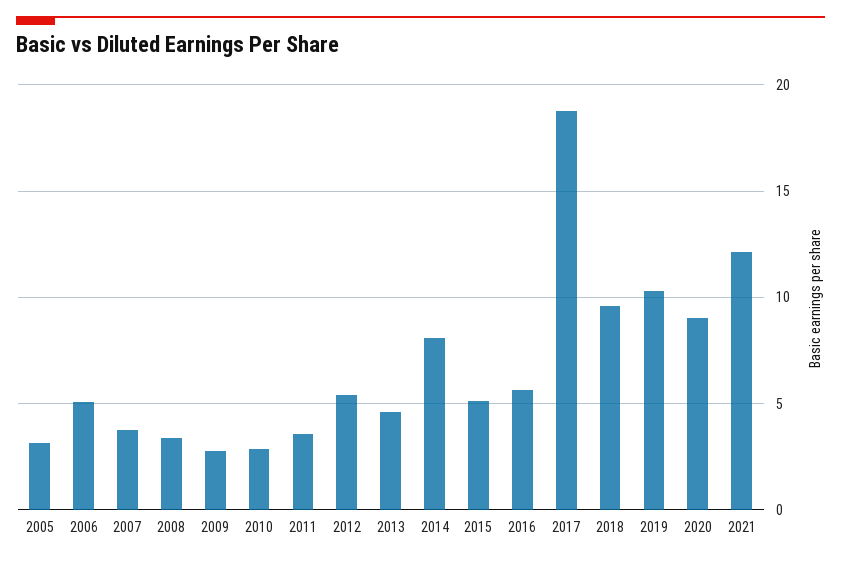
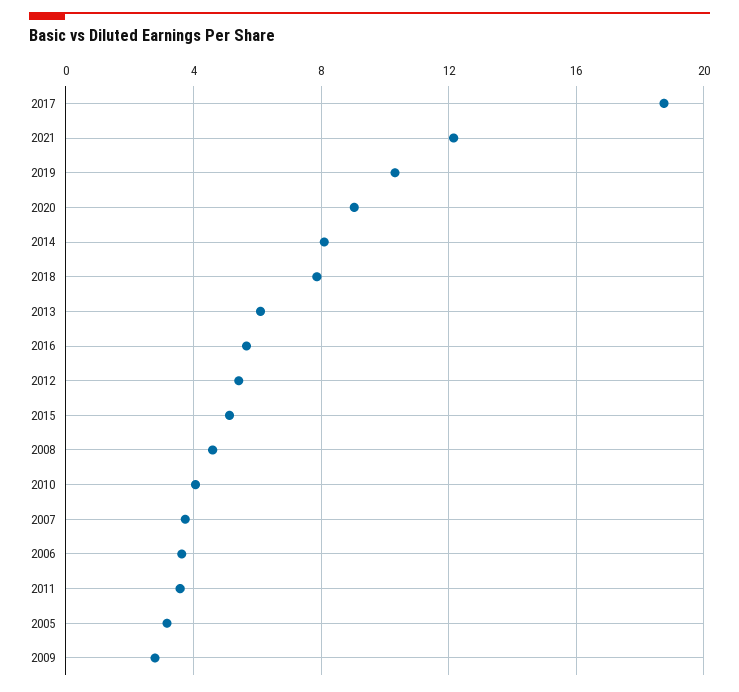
2006: 5 -> 3.5
2008: 3.5 -> 4.5
2010: 3 -> 4
2013: 4.5 -> 6
2018: 9.5 -> 8

